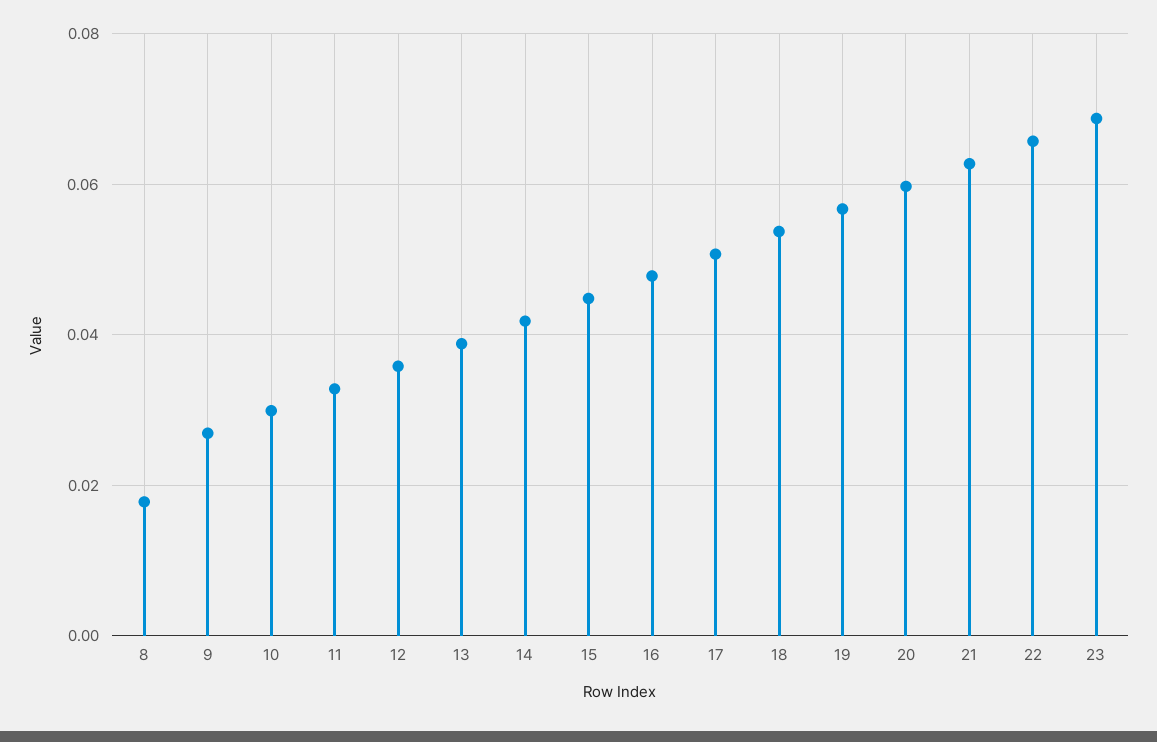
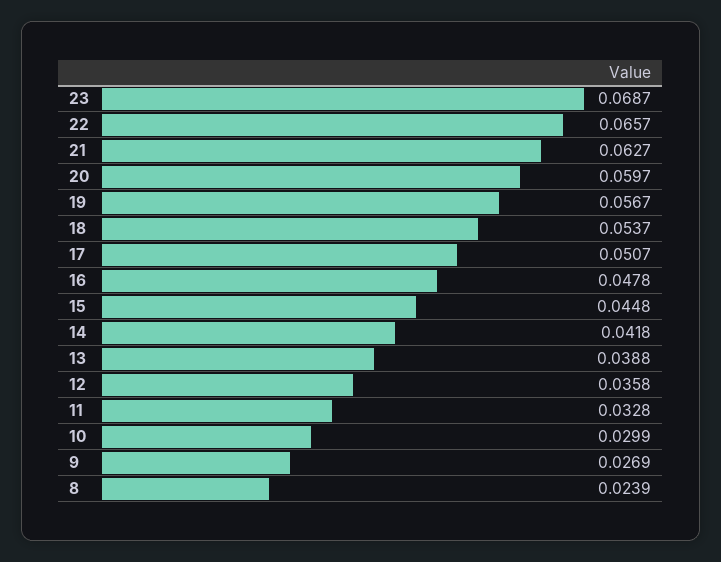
8: 0.018 -> 0.0239

